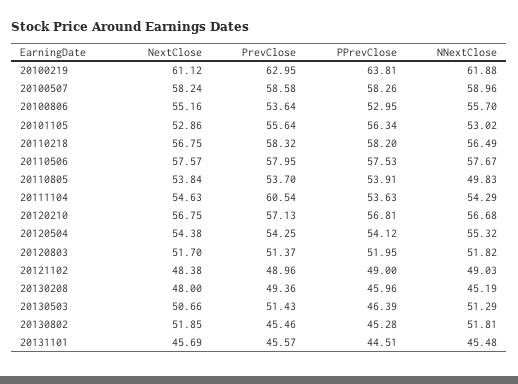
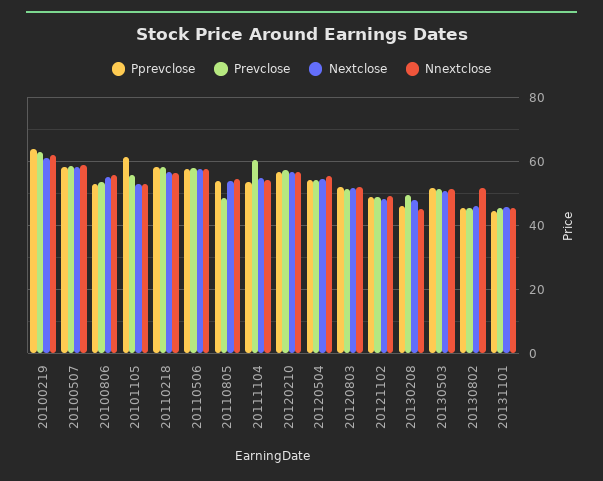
PPrevClose, 20101105: 56.34 -> 62
PrevClose, 20110805: 53.7 -> 48
NNextClose, 20110805: 49.83 -> 54
PPrevClose, 20130503: 46.39 -> 52
NextClose, 20130802: 51.85 -> 46

